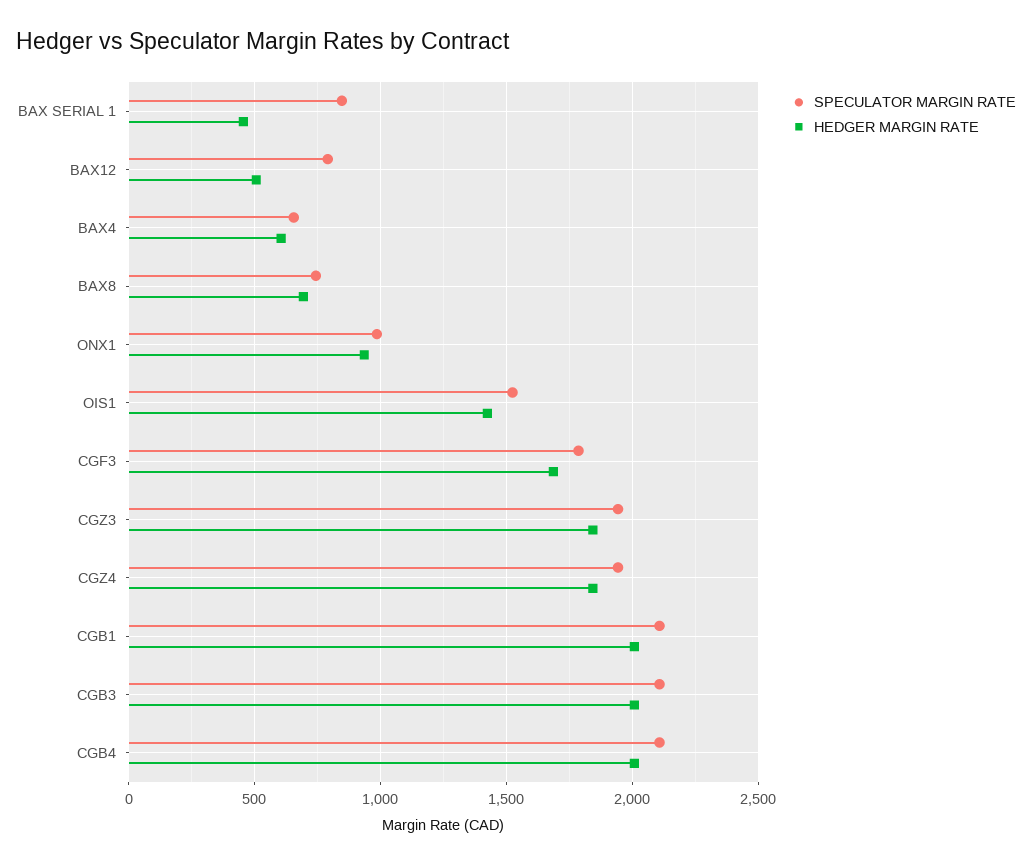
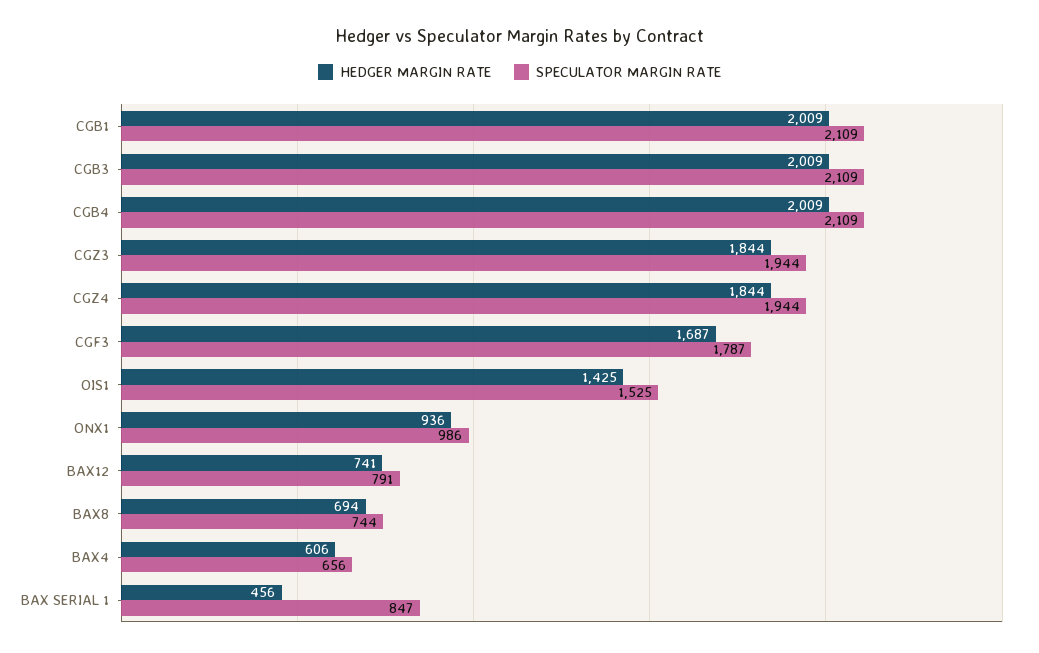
HEDGER MARGIN RATE, BAX12: 500 -> 741

